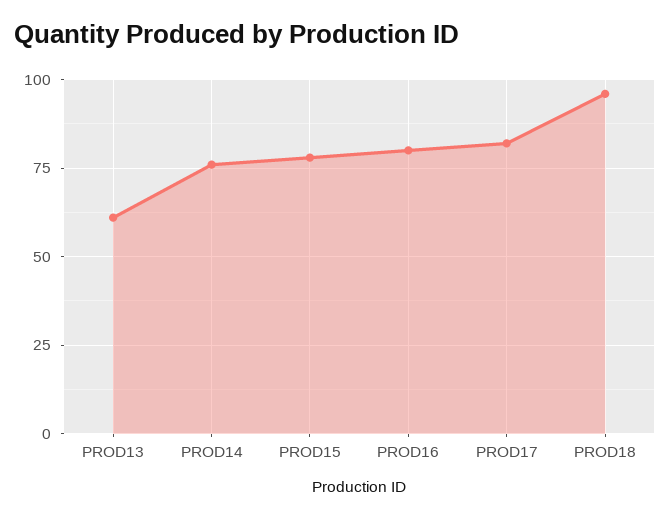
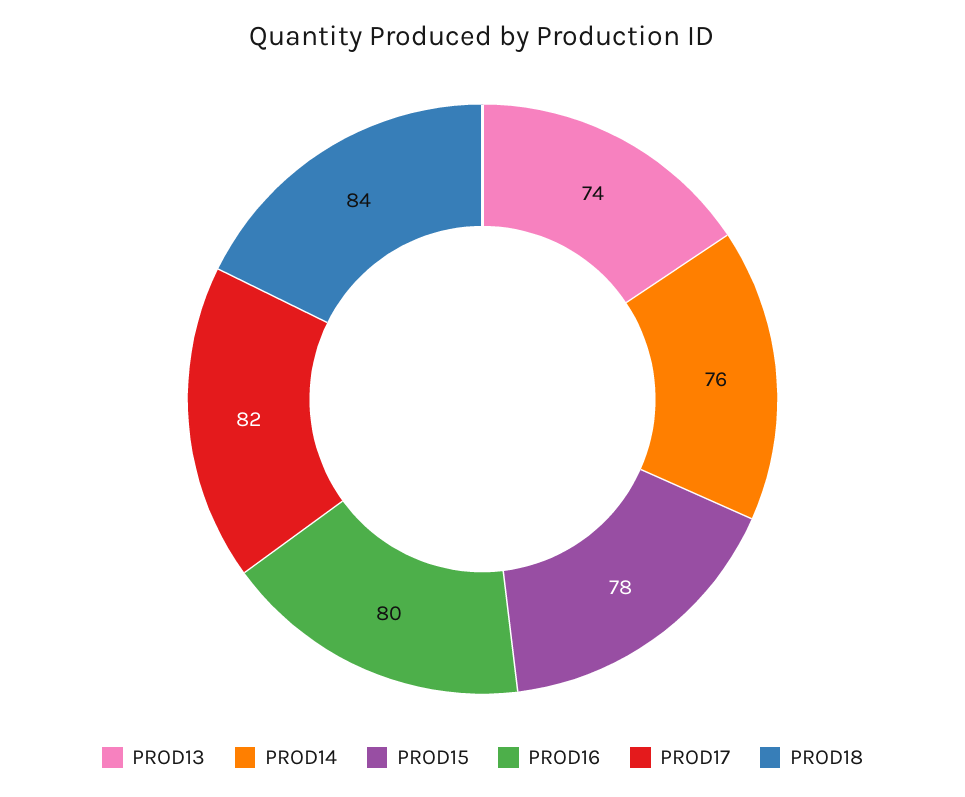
PROD13: 60 -> 74
PROD18: 95 -> 84

